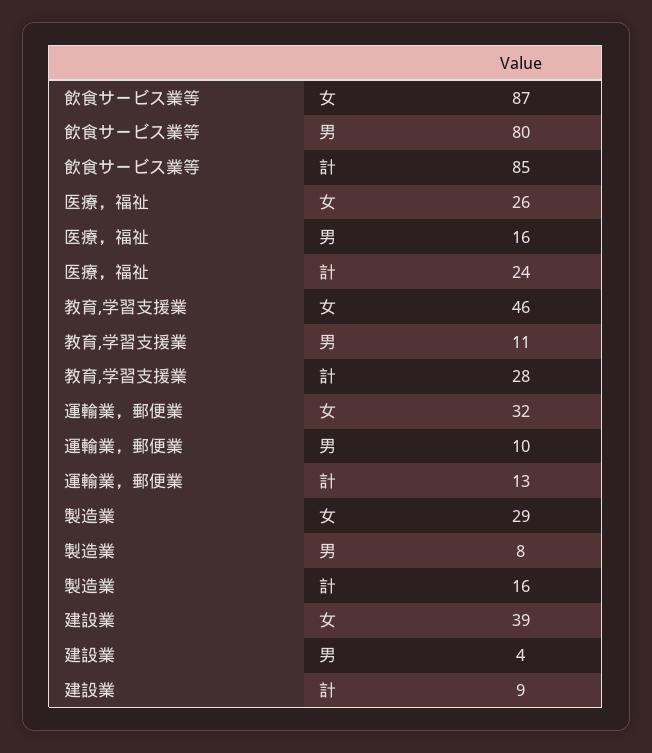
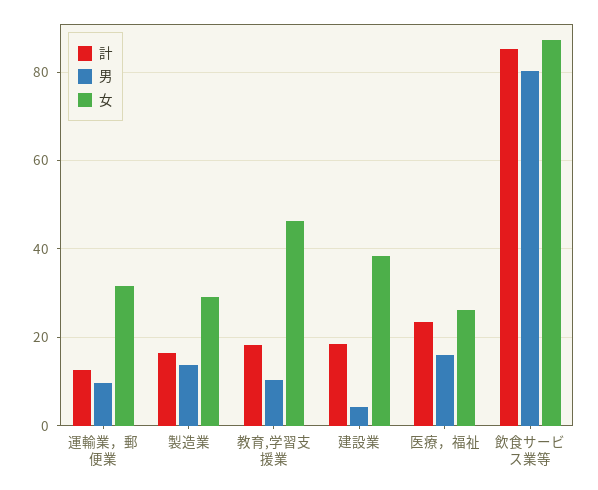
計, 教育,学習支援業: 28 -> 18
男, 製造業: 8 -> 14
計, 建設業: 9 -> 18

